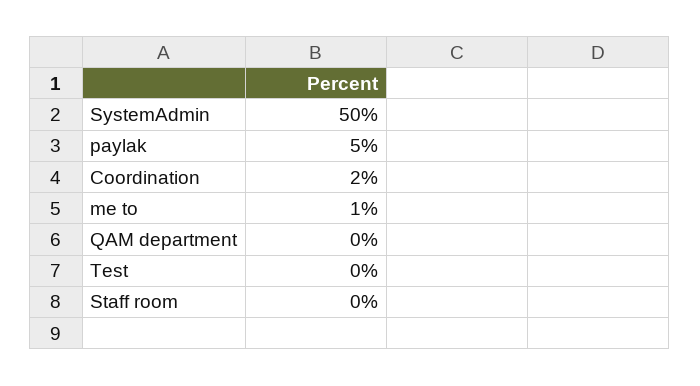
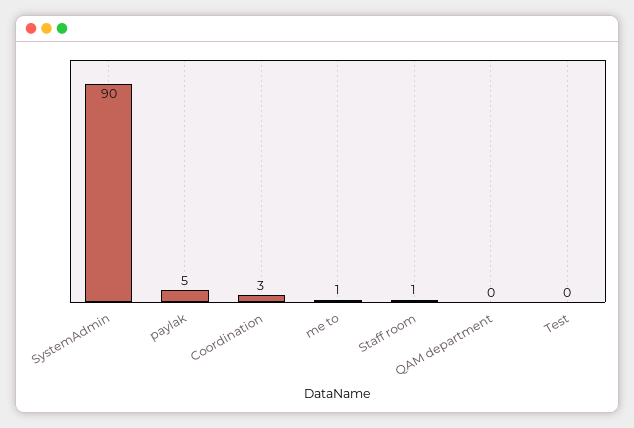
SystemAdmin: 50 -> 90
Coordination: 2 -> 3
Staff room: 0 -> 1

